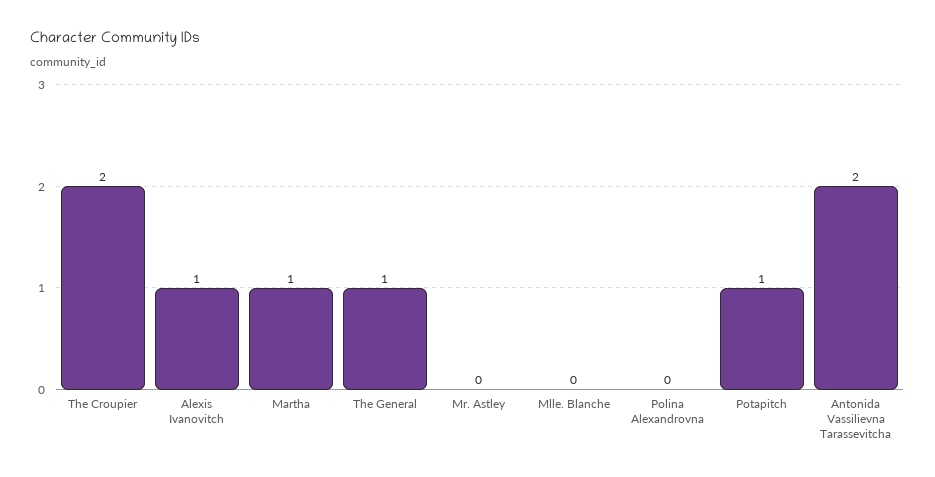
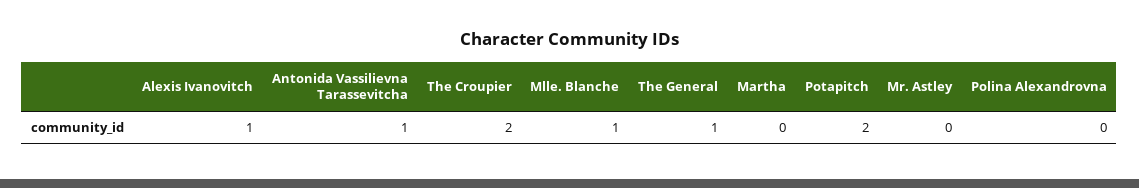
Martha: 1 -> 0
Mlle. Blanche: 0 -> 1
Potapitch: 1 -> 2
Antonida Vassilievna Tarassevitcha: 2 -> 1

